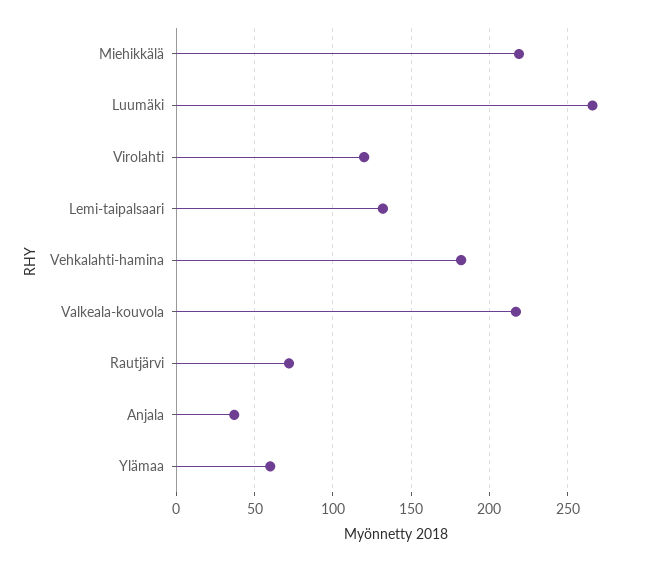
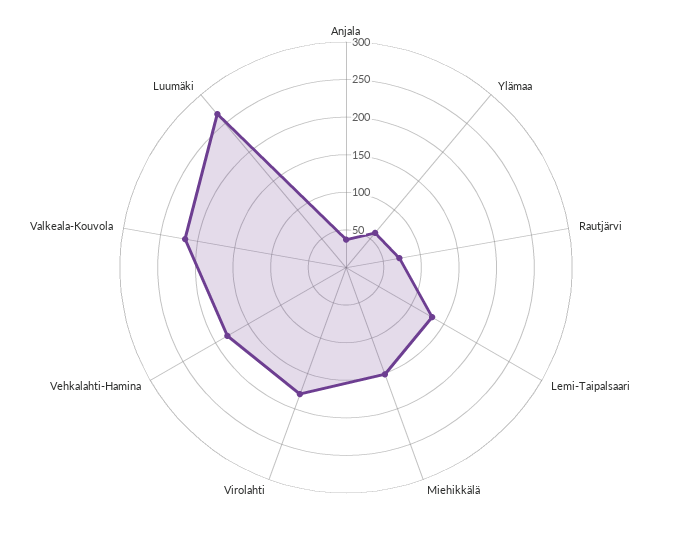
Miehikkälä: 220 -> 150
Virolahti: 120 -> 175

